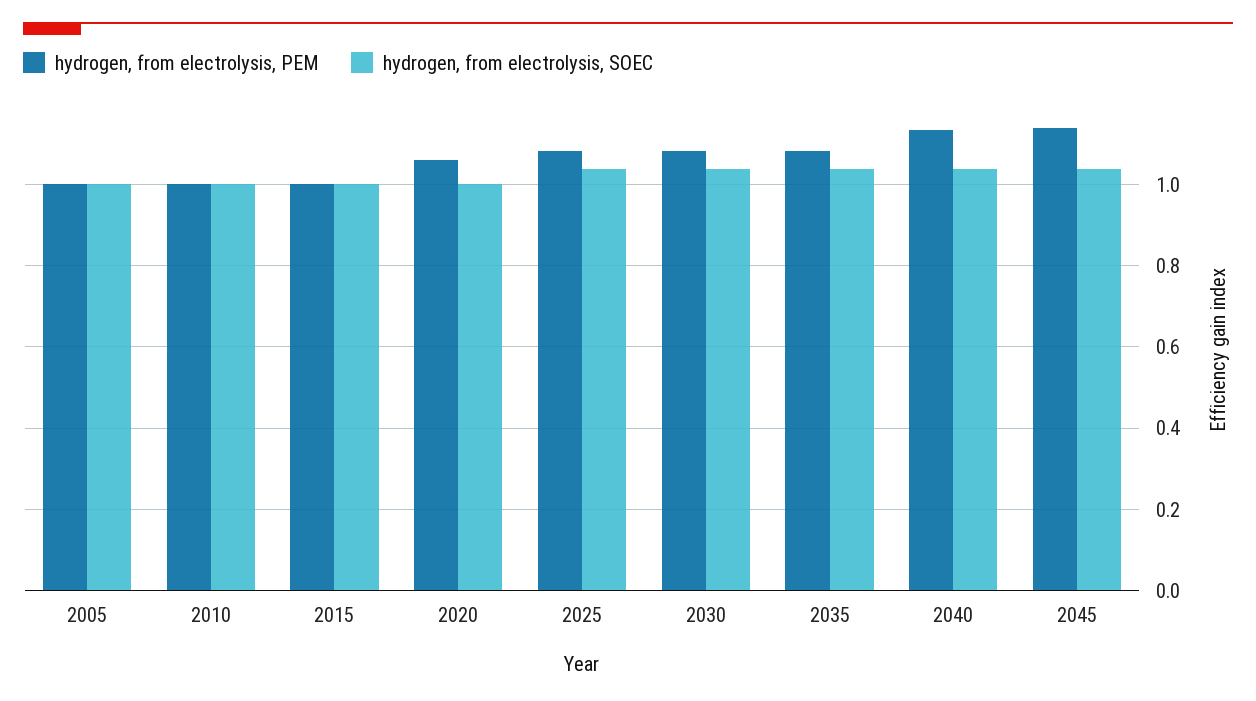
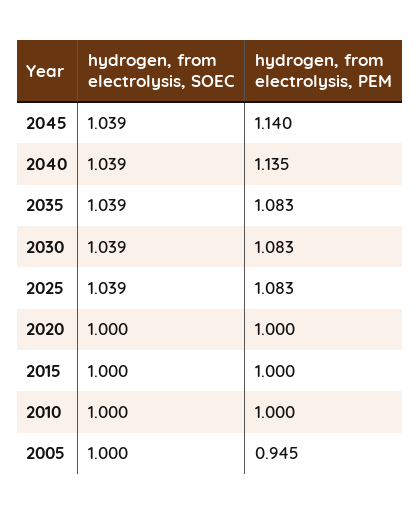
hydrogen, from electrolysis, PEM, 2005: 1 -> 0.945
hydrogen, from electrolysis, PEM, 2020: 1.06 -> 1

